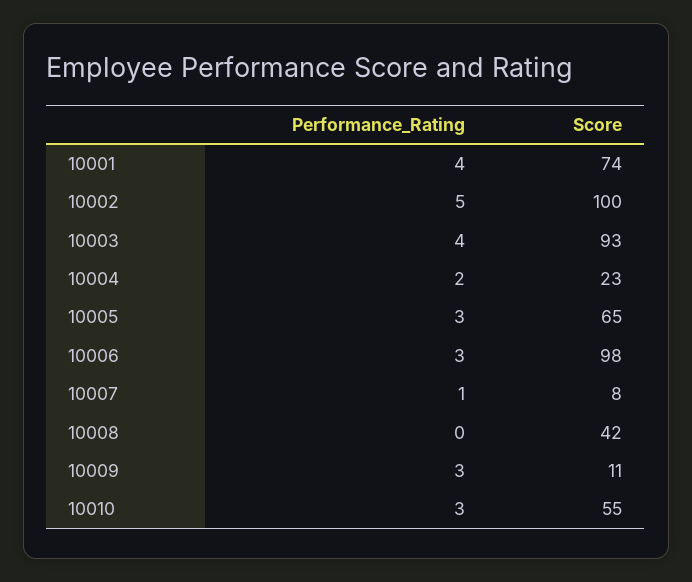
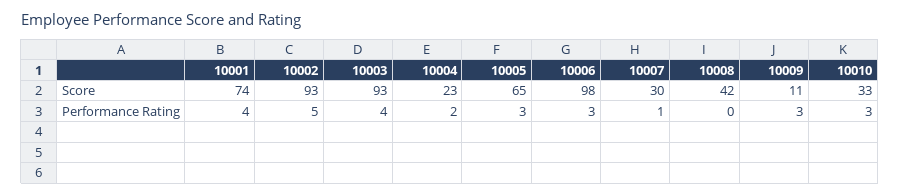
Score, 10002: 100 -> 93
Score, 10007: 8 -> 30
Score, 10010: 55 -> 33

